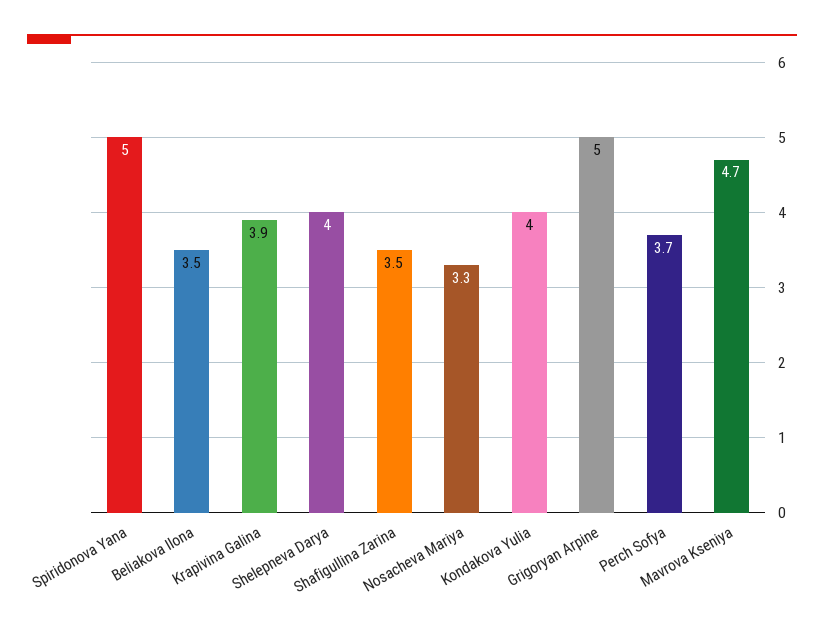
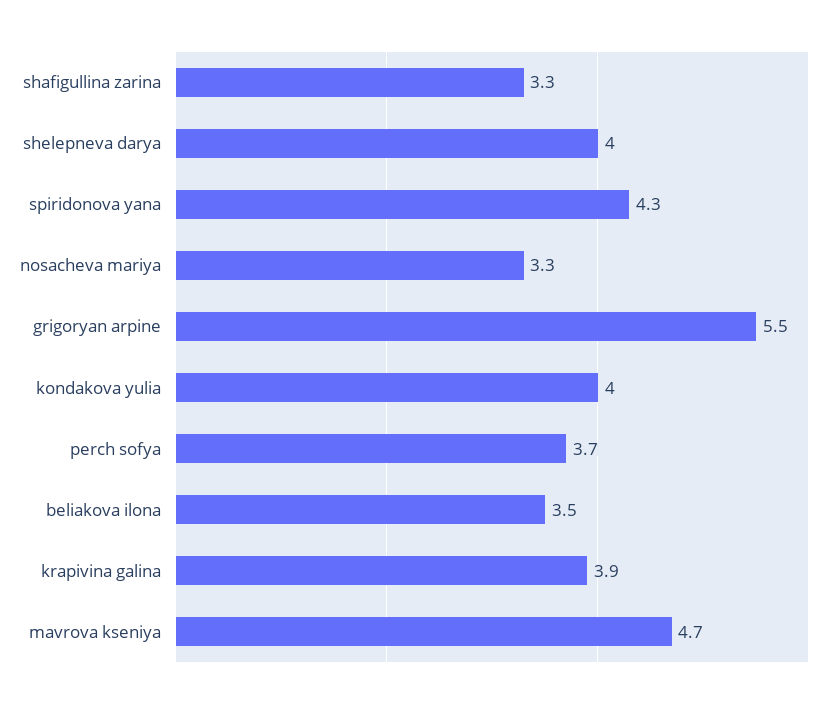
Spiridonova Yana: 5 -> 4.3
Shafigullina Zarina: 3.5 -> 3.3
Grigoryan Arpine: 5 -> 5.5

